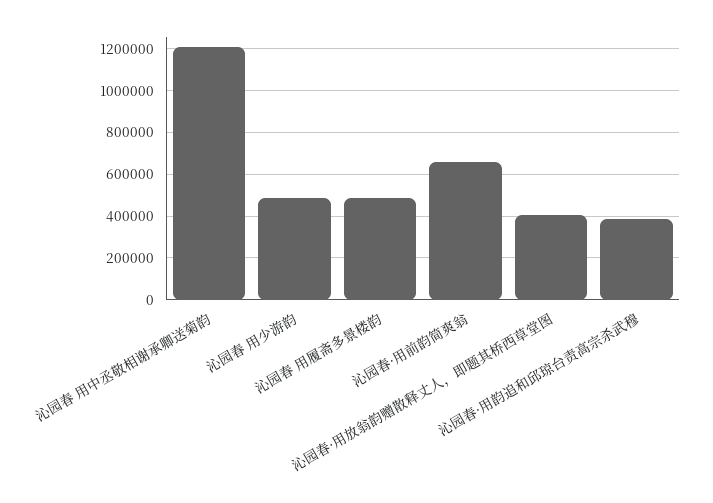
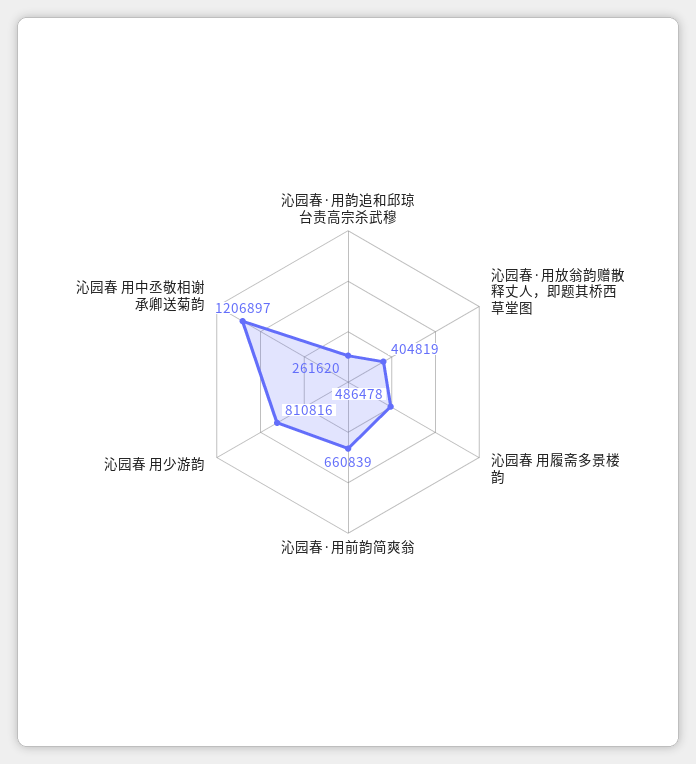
沁园春 用少游韵: 500000 -> 810816
沁园春·用韵追和邱琼台责高宗杀武穆: 400000 -> 261620

